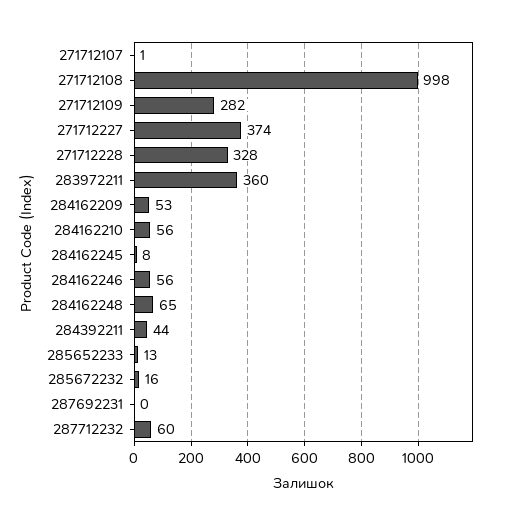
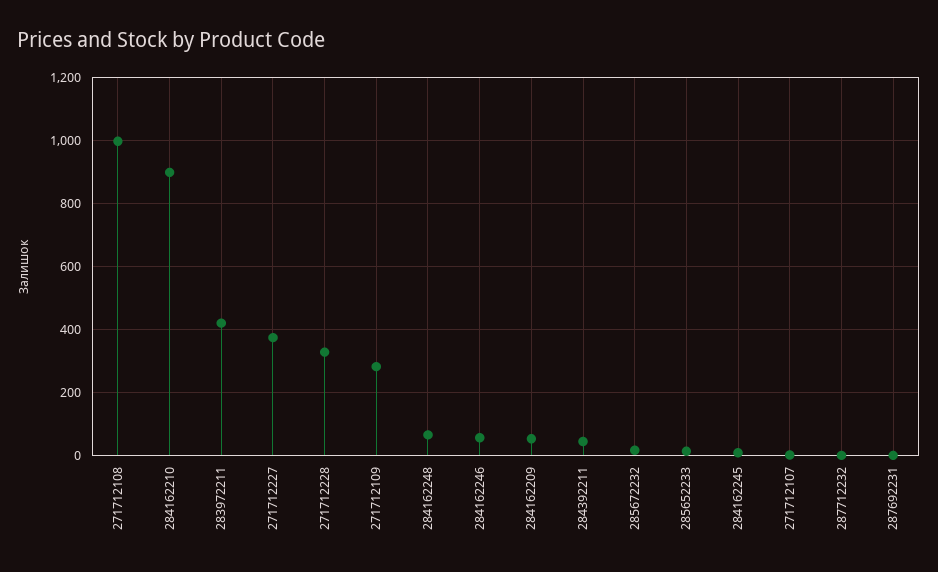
283972211: 360 -> 420
284162210: 56 -> 900
287712232: 60 -> 0

